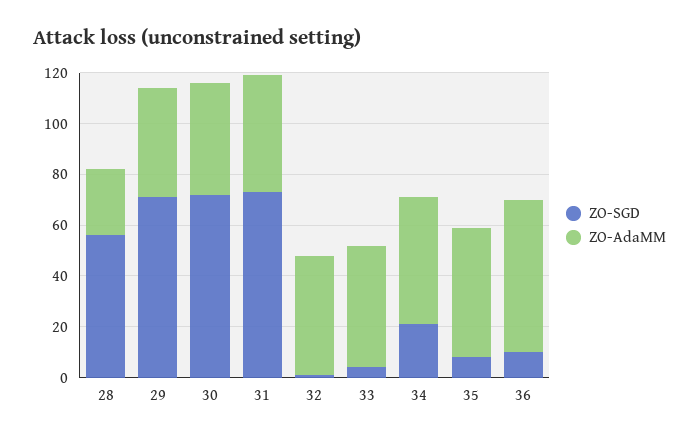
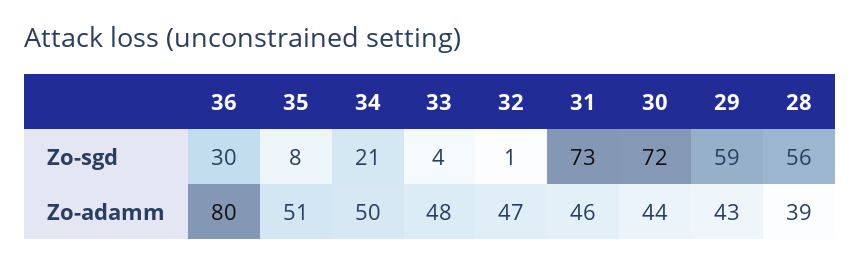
ZO-AdaMM, 28: 25 -> 39
ZO-SGD, 29: 70 -> 59
ZO-SGD, 36: 10 -> 30
ZO-AdaMM, 36: 60 -> 80

